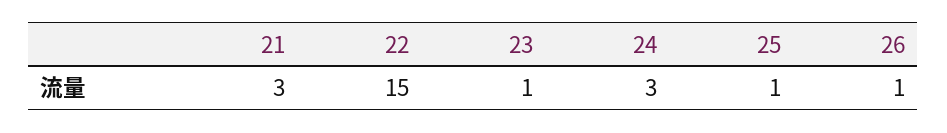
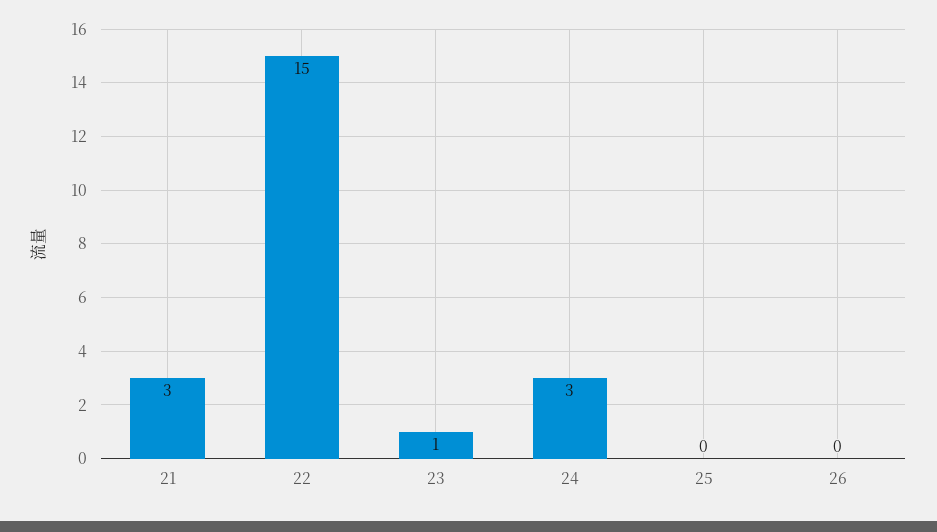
25: 1 -> 0
26: 1 -> 0

